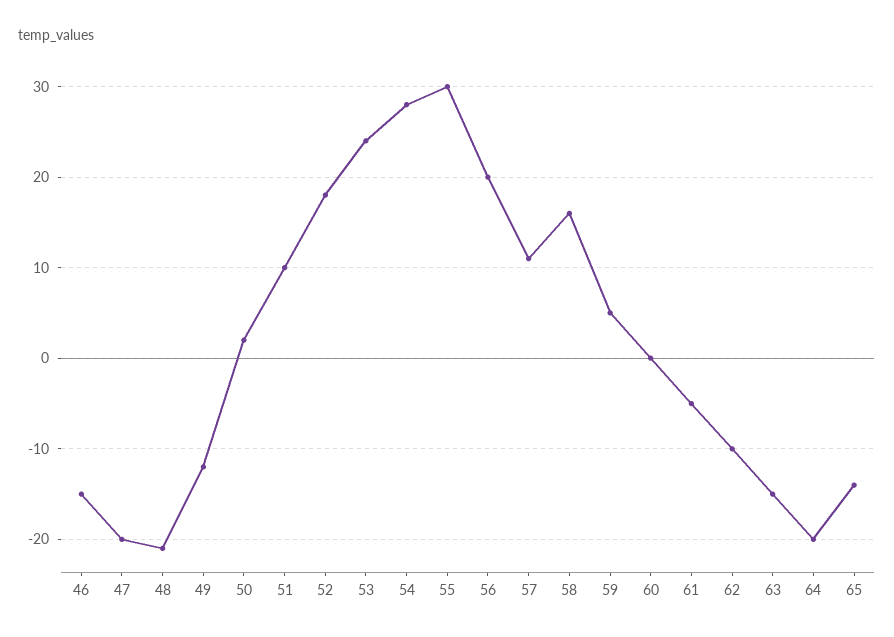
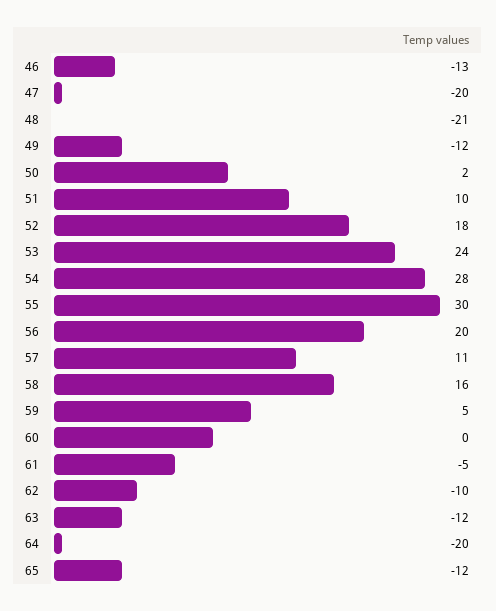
46: -15 -> -13
63: -15 -> -12
65: -14 -> -12

